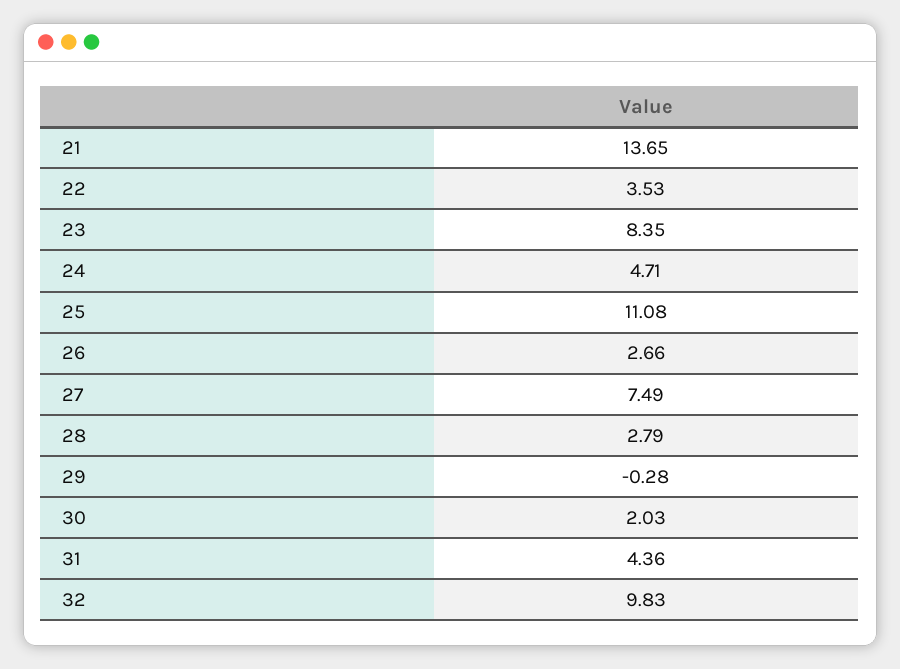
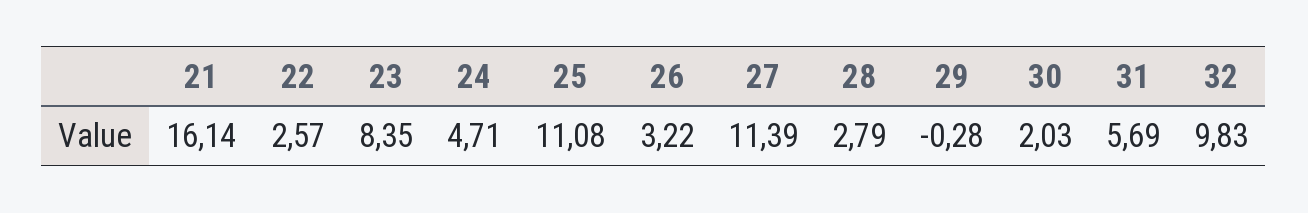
21: 13.65 -> 16.14
22: 3.53 -> 2.57
26: 2.66 -> 3.22
27: 7.49 -> 11.39
31: 4.36 -> 5.69

